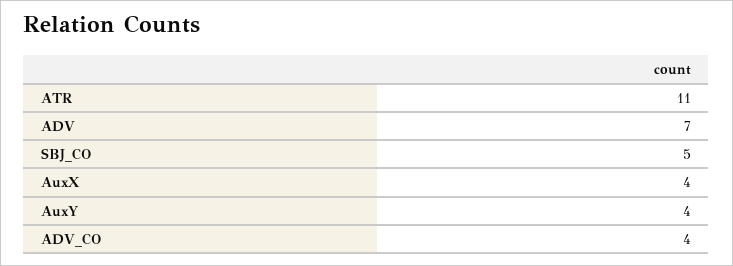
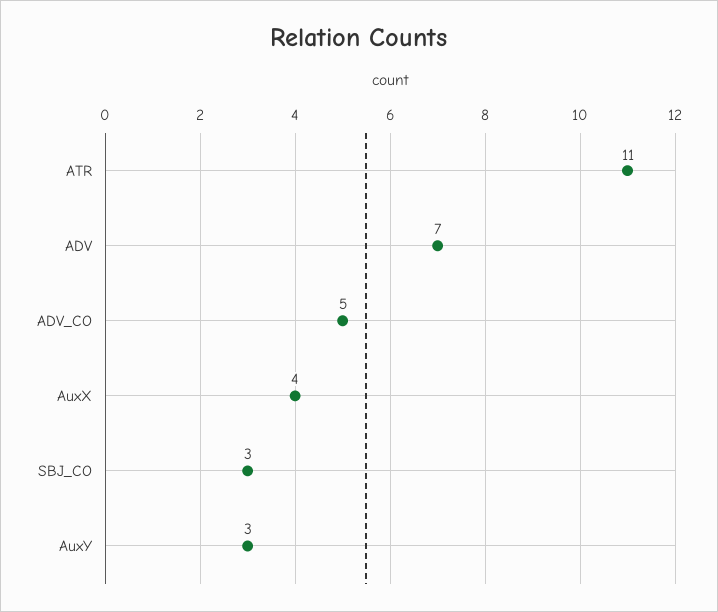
SBJ_CO: 5 -> 3
AuxY: 4 -> 3
ADV_CO: 4 -> 5

